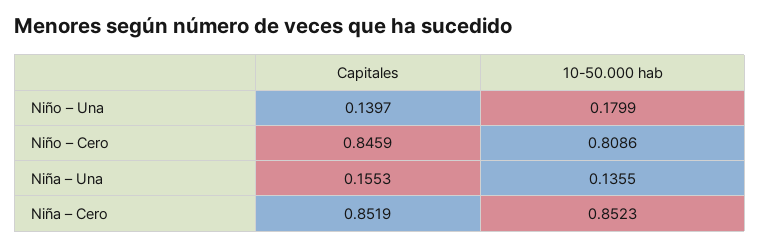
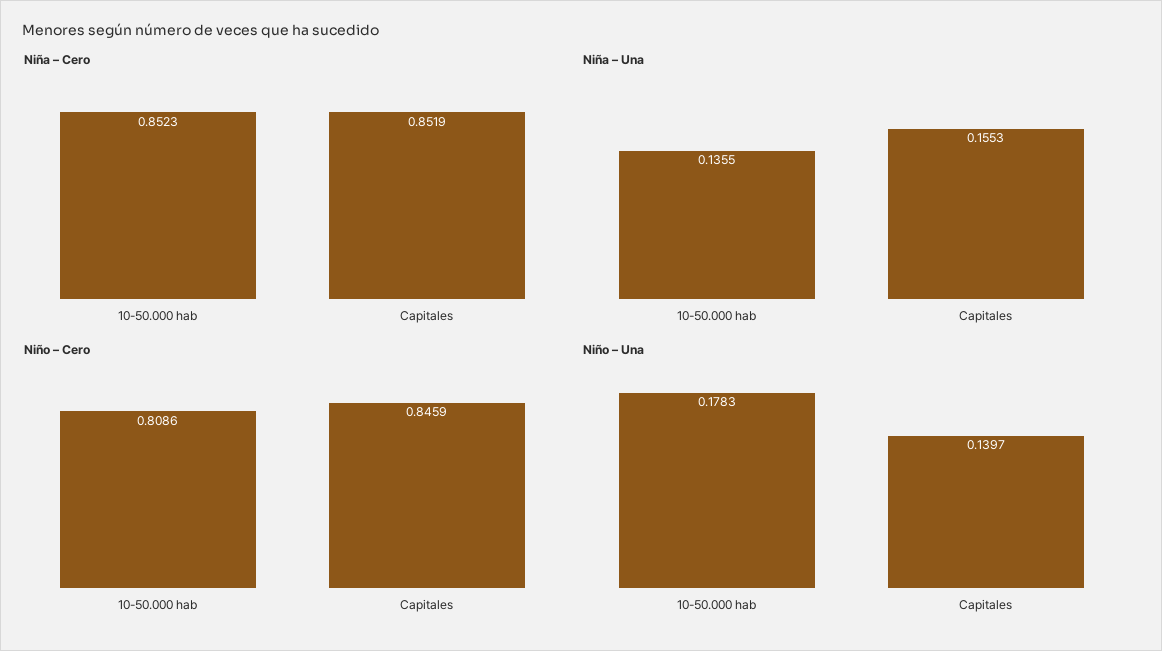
Niño – Una, 10-50.000 hab: 0.1799 -> 0.1783

